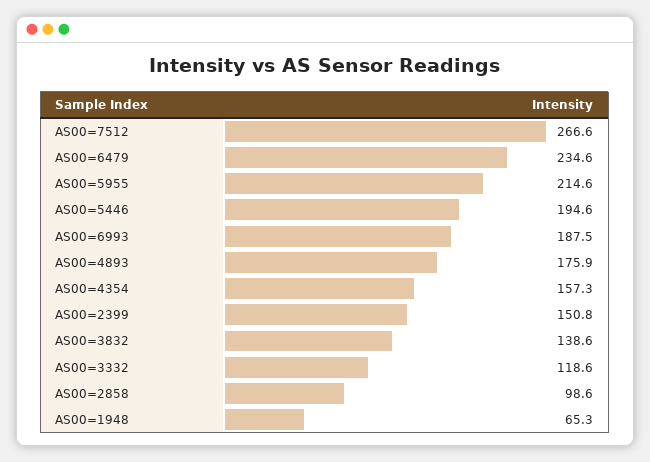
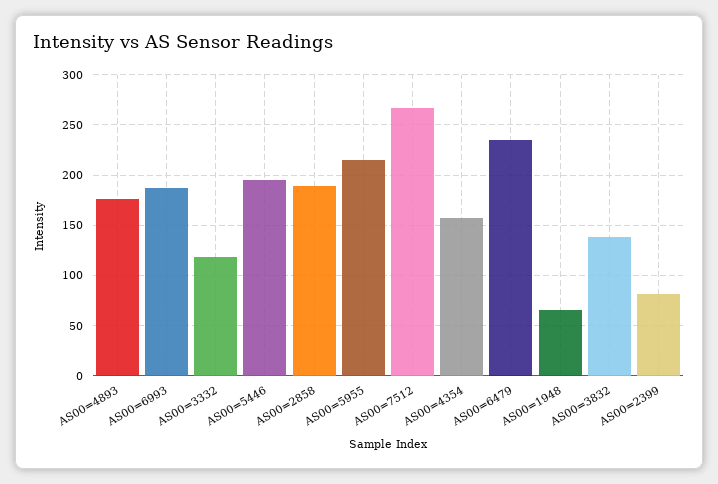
AS00=2399: 150.8 -> 80
AS00=2858: 98.6 -> 190

